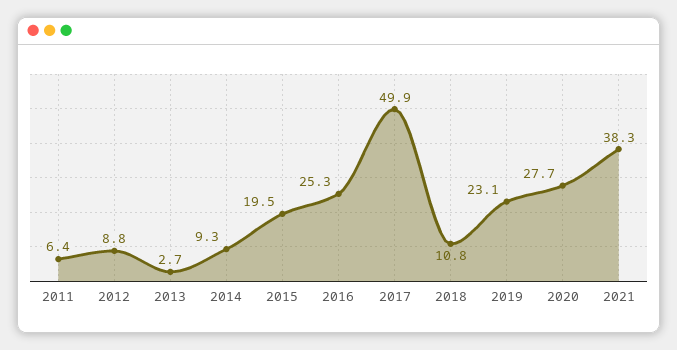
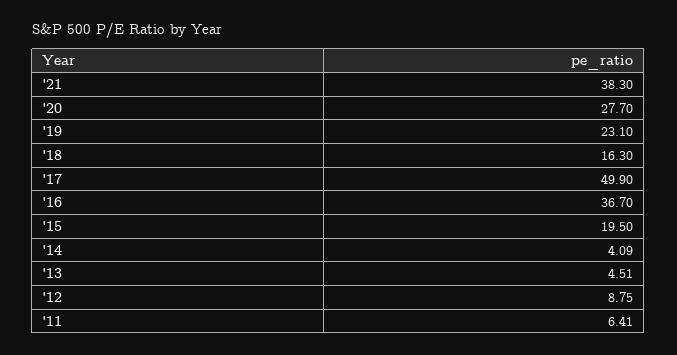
2013: 2.7 -> 4.51
2014: 9.3 -> 4.09
2016: 25.3 -> 36.7
2018: 10.8 -> 16.3

